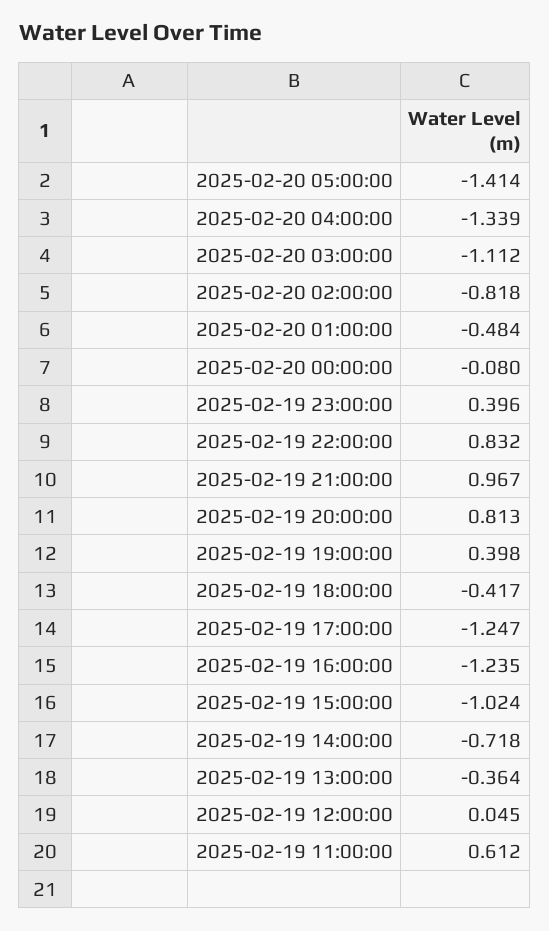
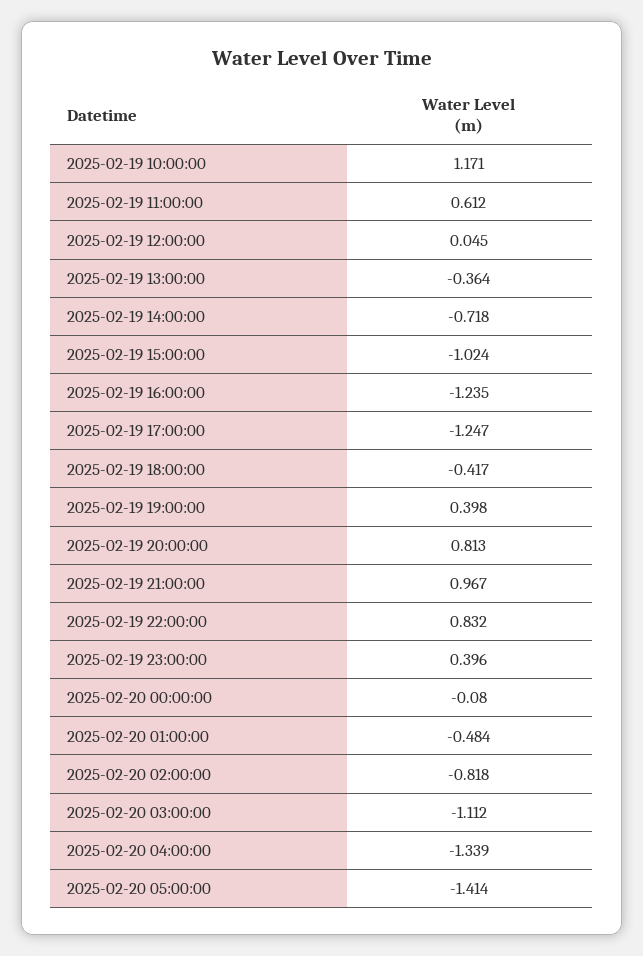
2025-02-19 10:00:00: none -> 1.171

